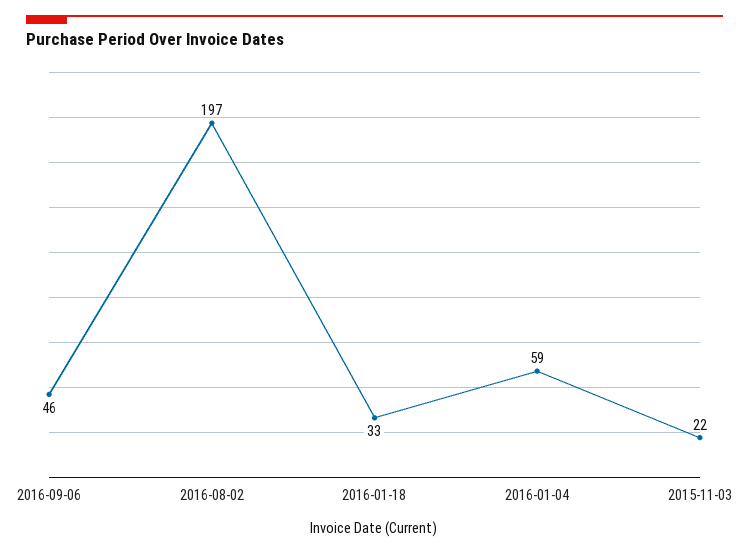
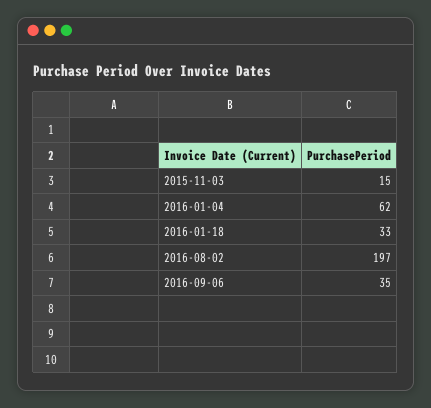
2016-09-06: 46 -> 35
2016-01-04: 59 -> 62
2015-11-03: 22 -> 15

